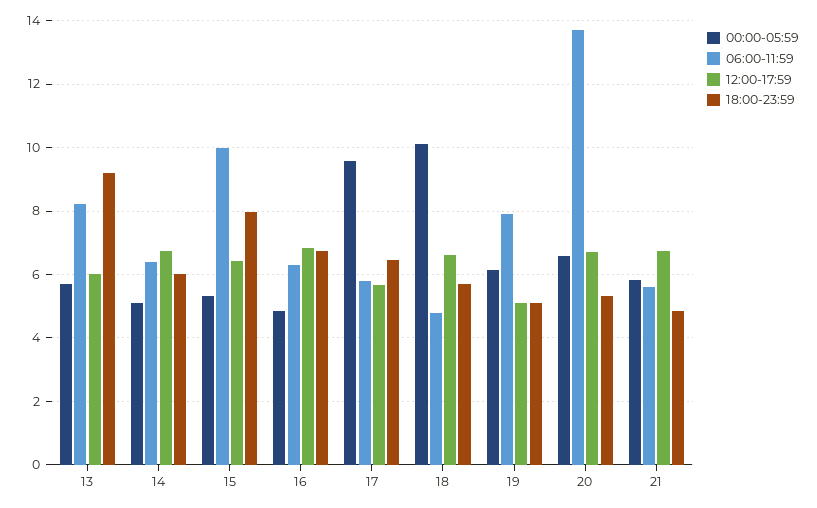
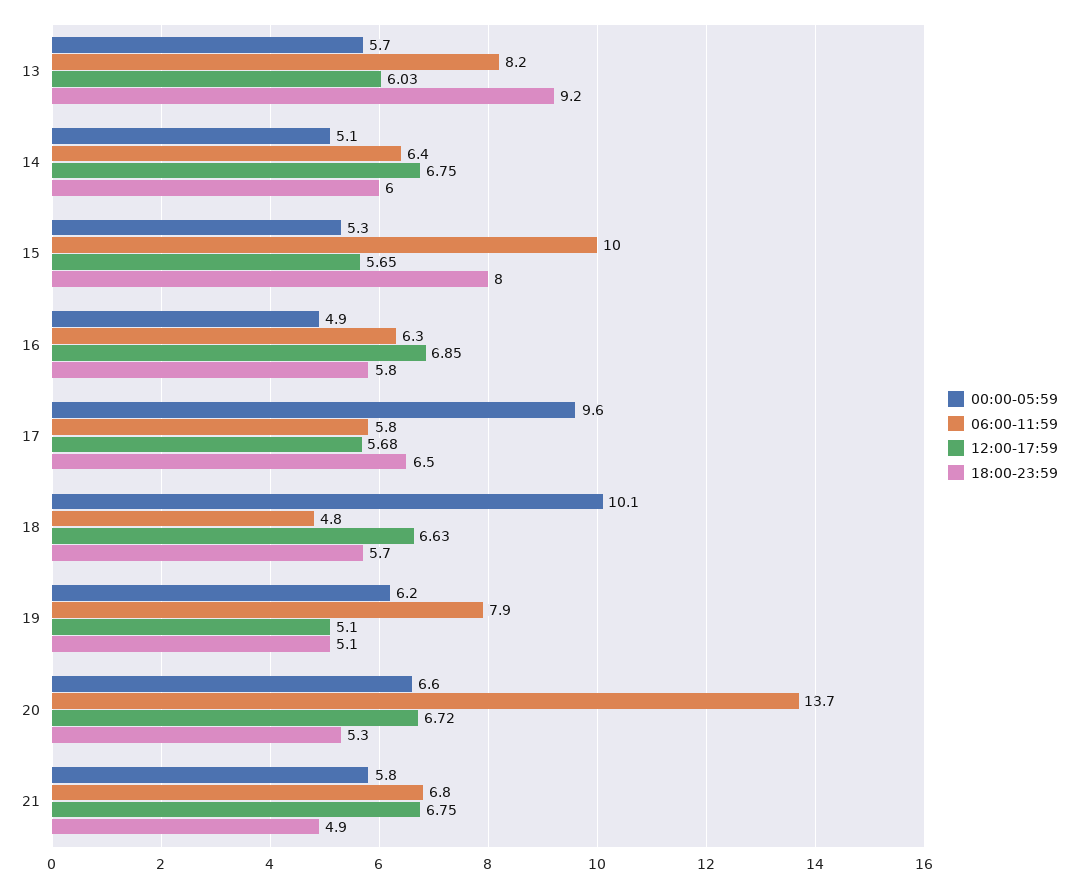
12:00-17:59, 15: 6.4 -> 5.65
18:00-23:59, 16: 6.8 -> 5.8
06:00-11:59, 21: 5.6 -> 6.8

